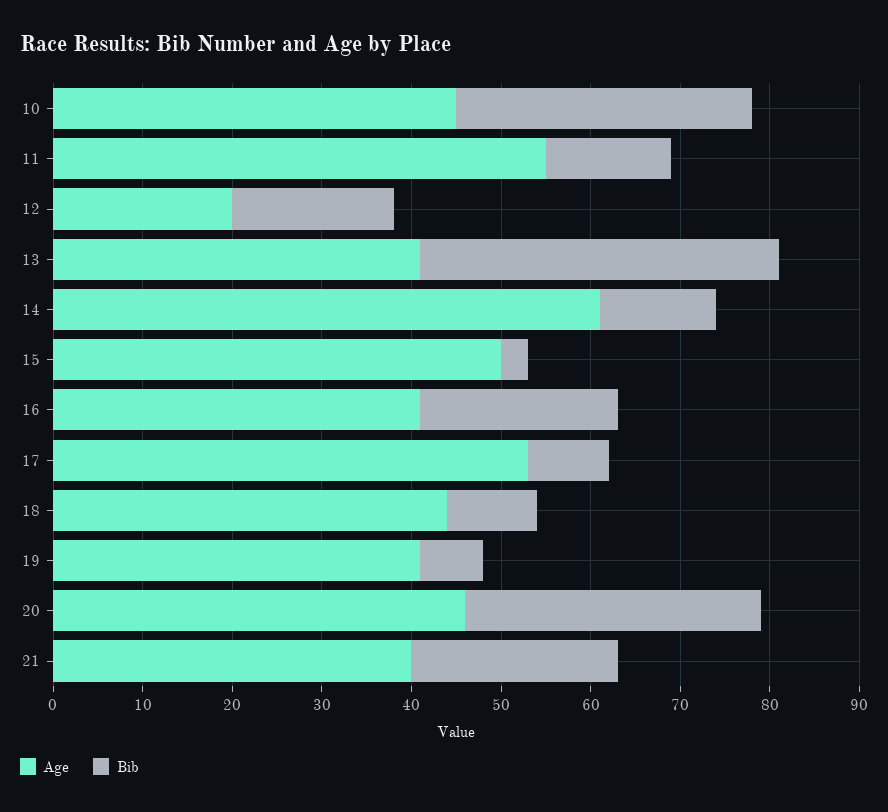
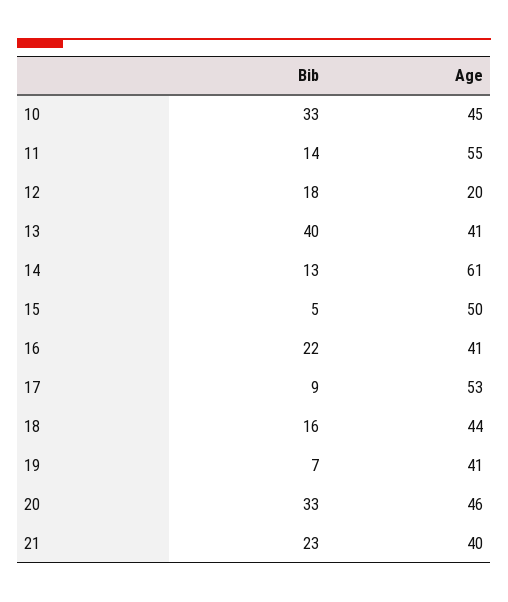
Bib, 15: 3 -> 5
Bib, 18: 10 -> 16

